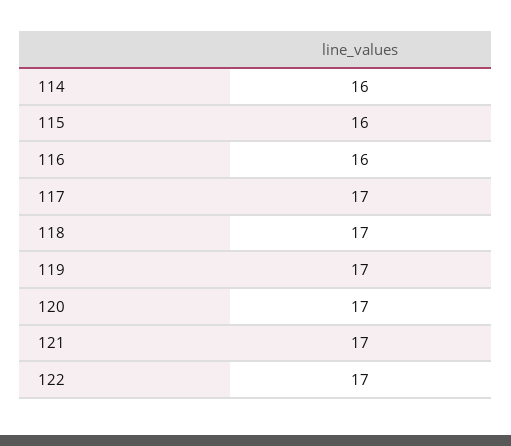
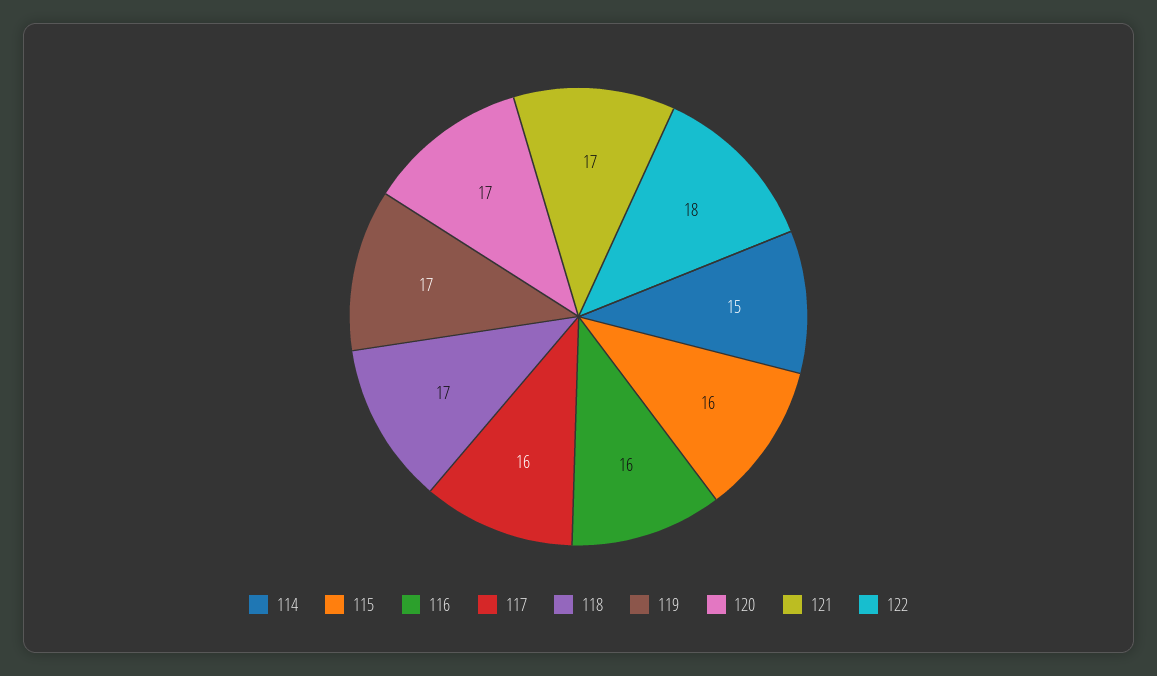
114: 16 -> 15
117: 17 -> 16
122: 17 -> 18

